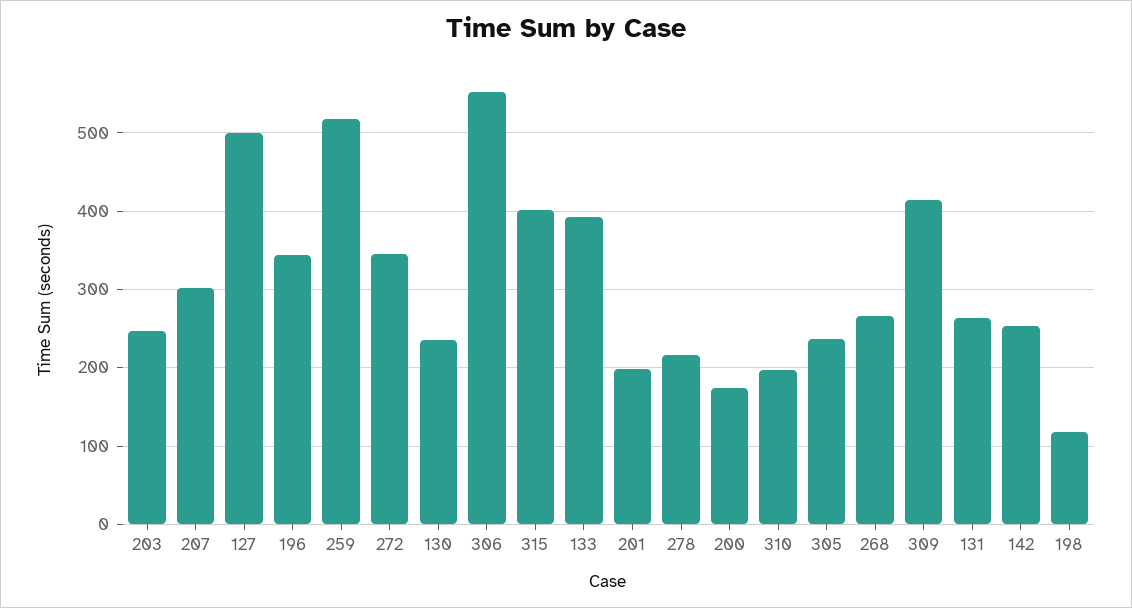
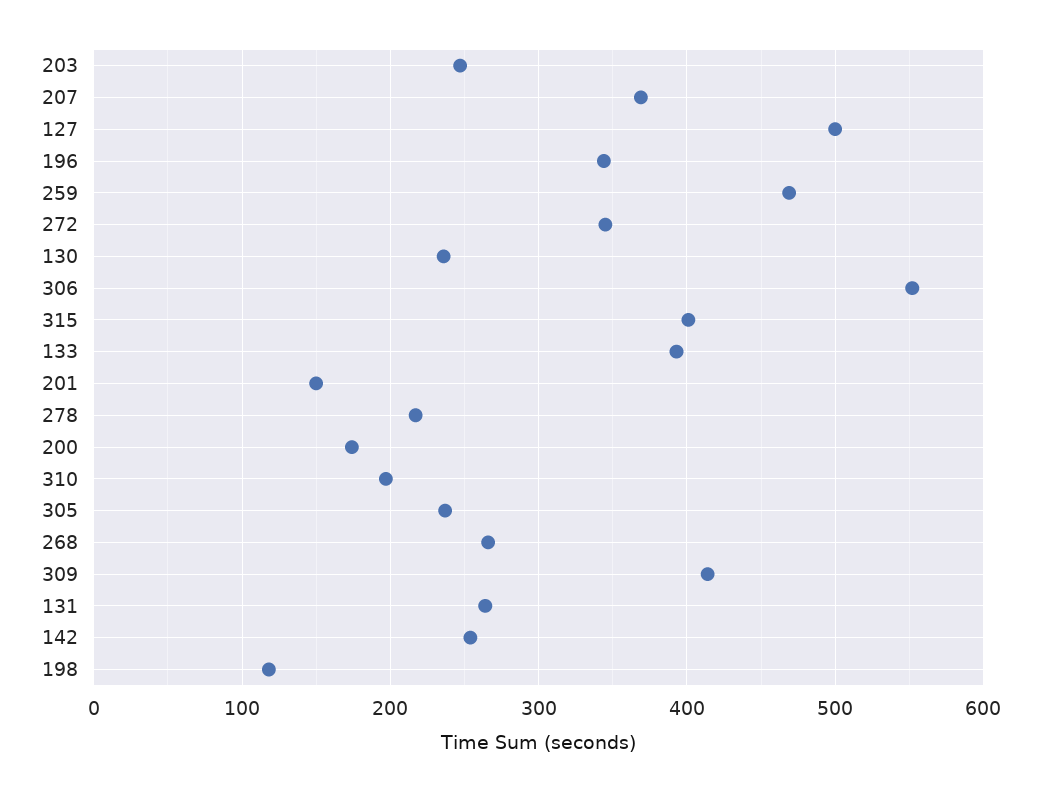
207: 300 -> 370
259: 520 -> 470
201: 200 -> 150

